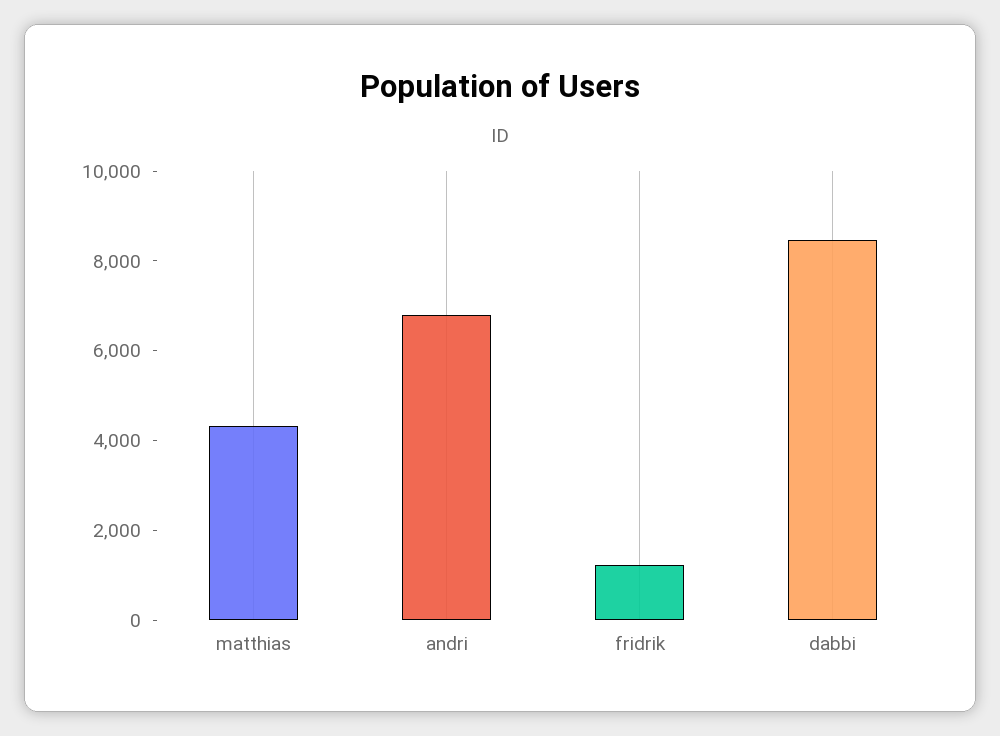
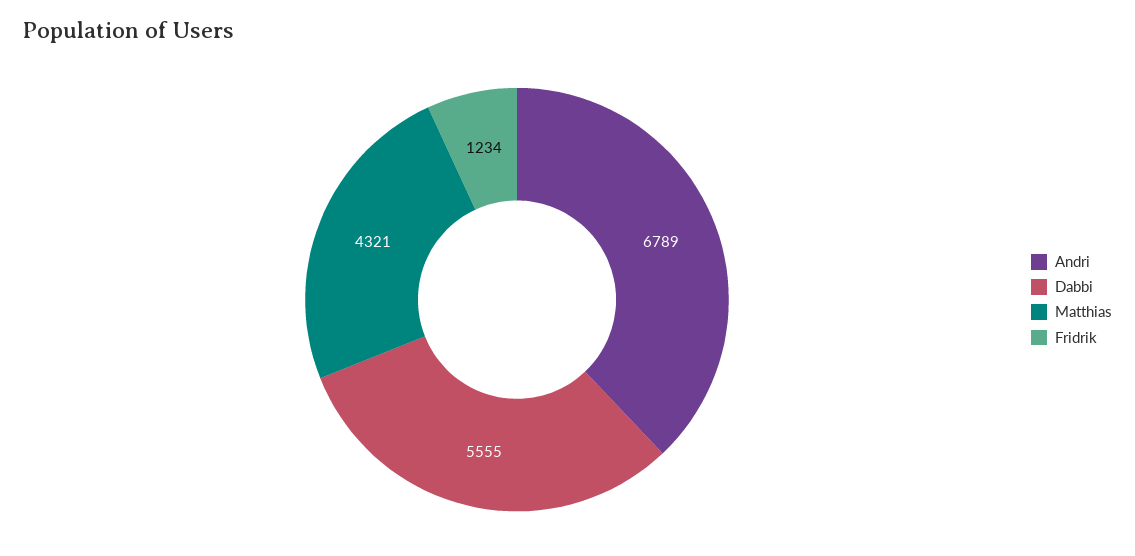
dabbi: 8500 -> 5555

